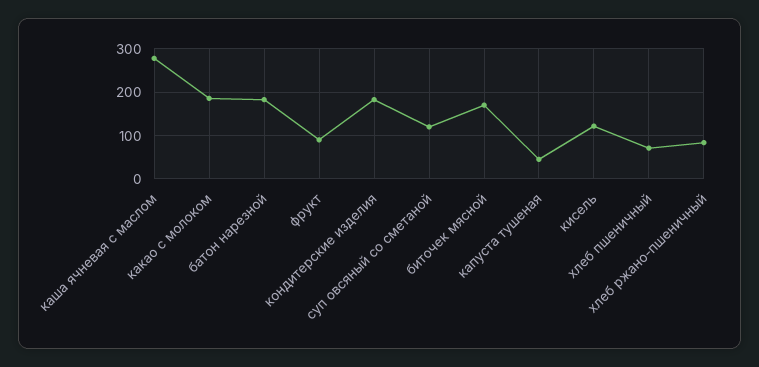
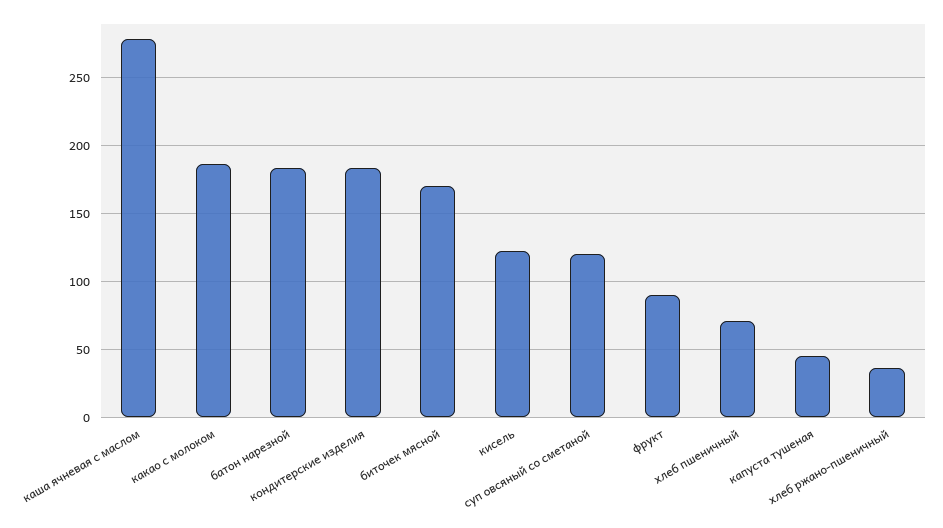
хлеб ржано-пшеничный: 80 -> 35

